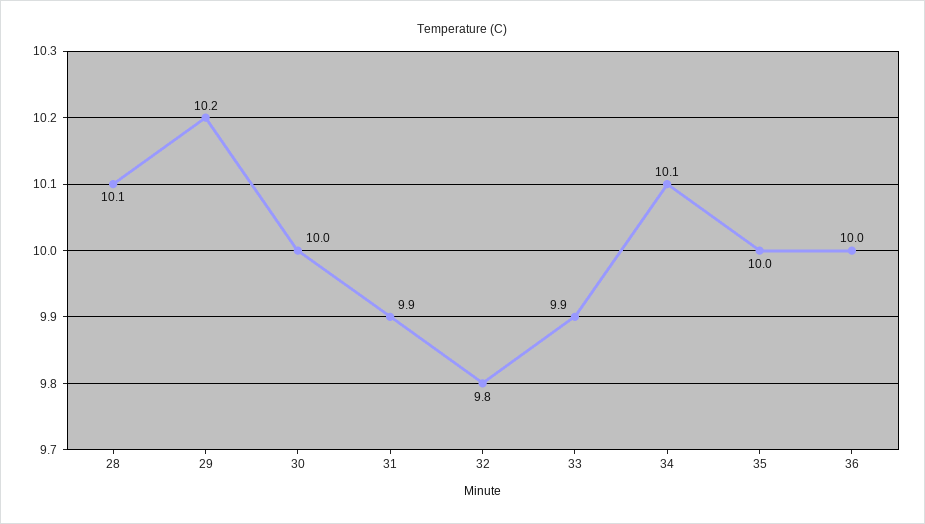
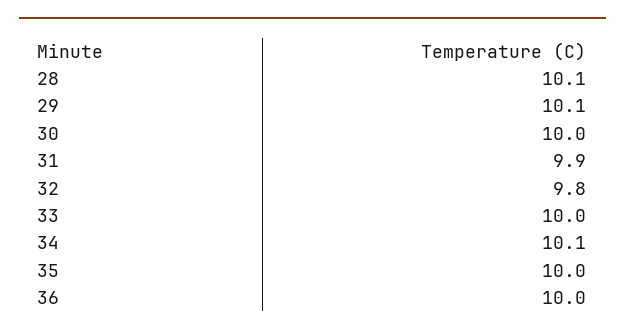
29: 10.2 -> 10.1
33: 9.9 -> 10

